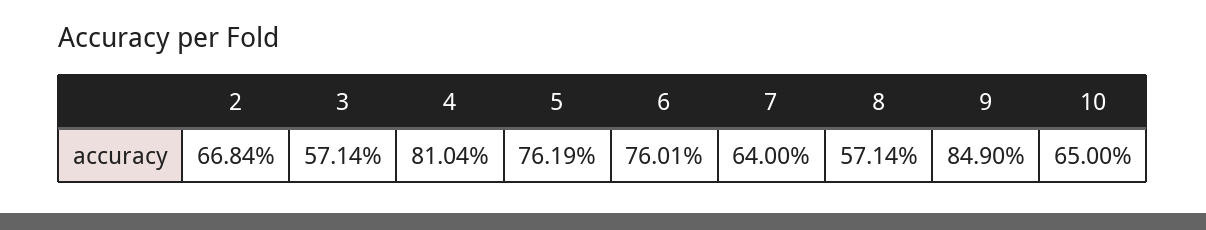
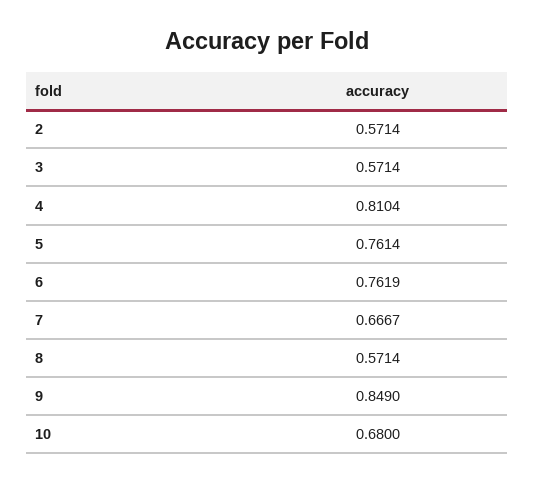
2: 0.6684 -> 0.5714
5: 0.7619 -> 0.7614
6: 0.7601 -> 0.7619
7: 0.64 -> 0.6667
10: 0.65 -> 0.68

